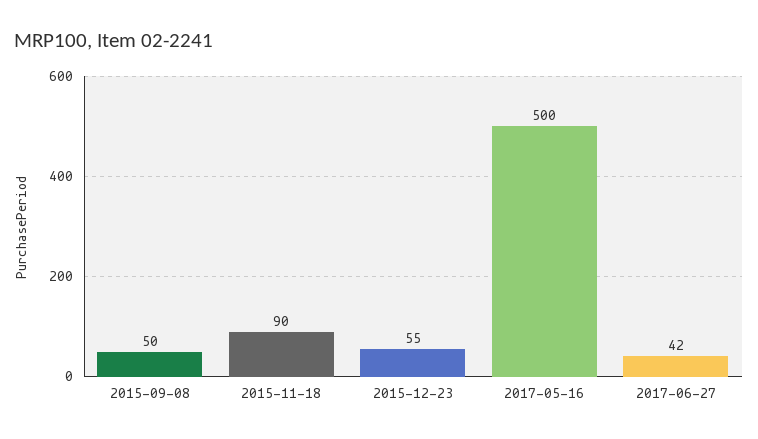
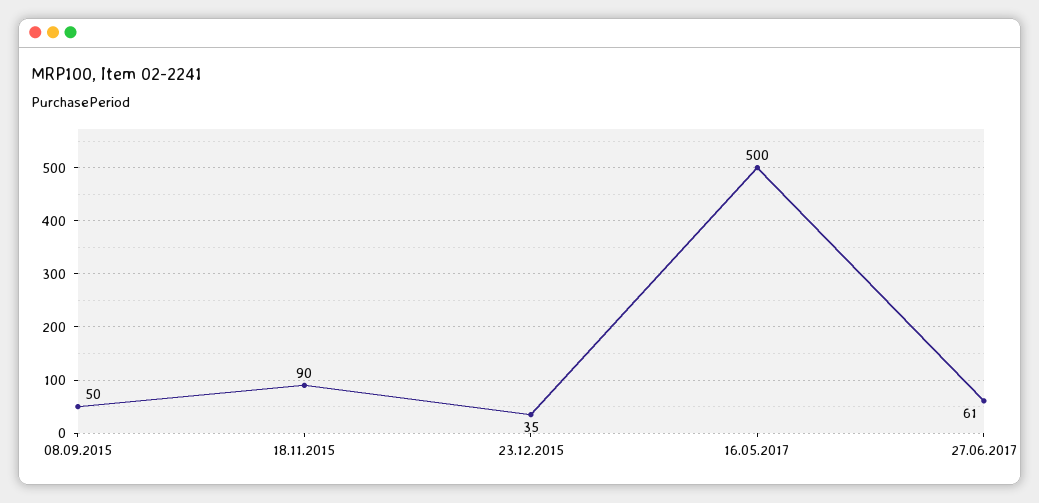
2015-12-23: 55 -> 35
2017-06-27: 42 -> 61

